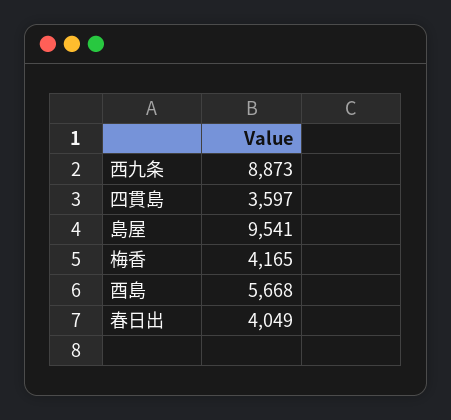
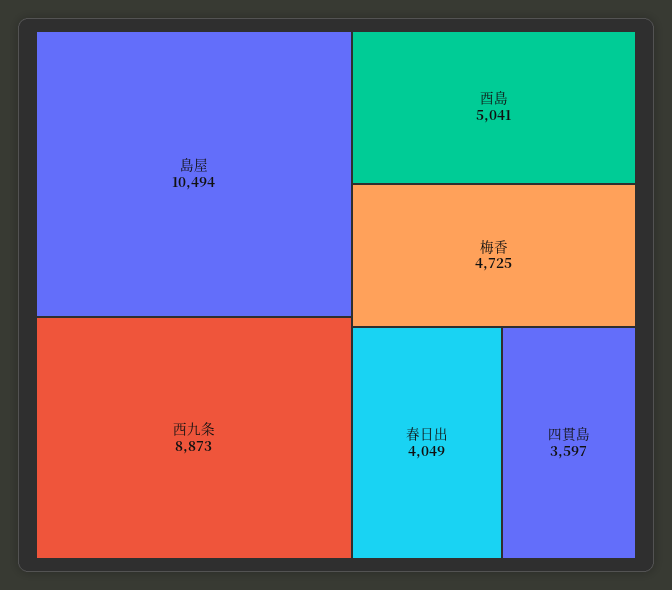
島屋: 9541 -> 10494
梅香: 4165 -> 4725
酉島: 5668 -> 5041

